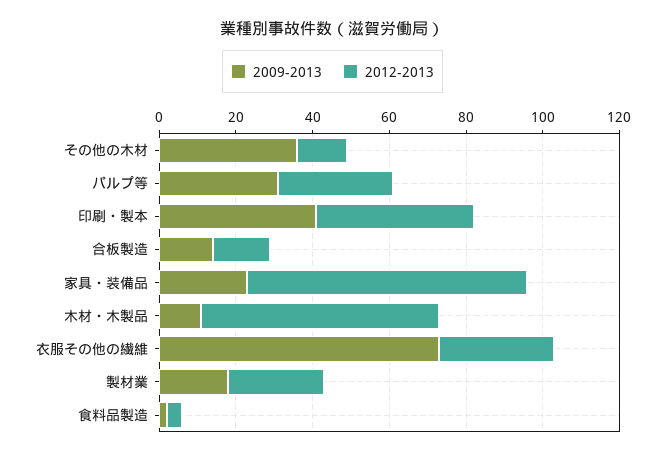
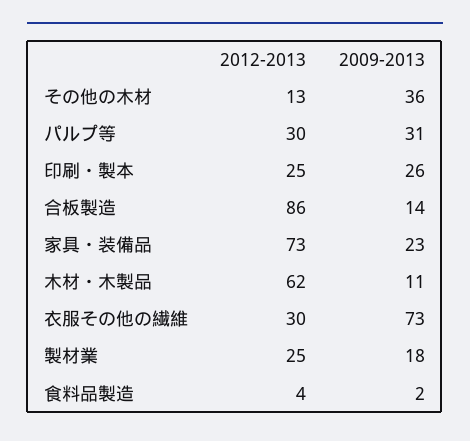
2009-2013, 印刷・製本: 40 -> 26
2012-2013, 印刷・製本: 40 -> 25
2012-2013, 合板製造: 15 -> 86

